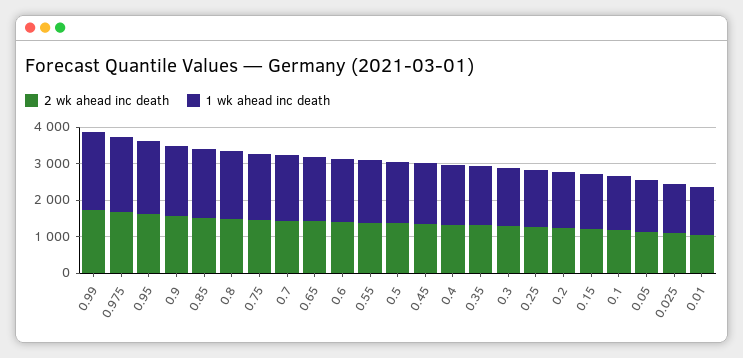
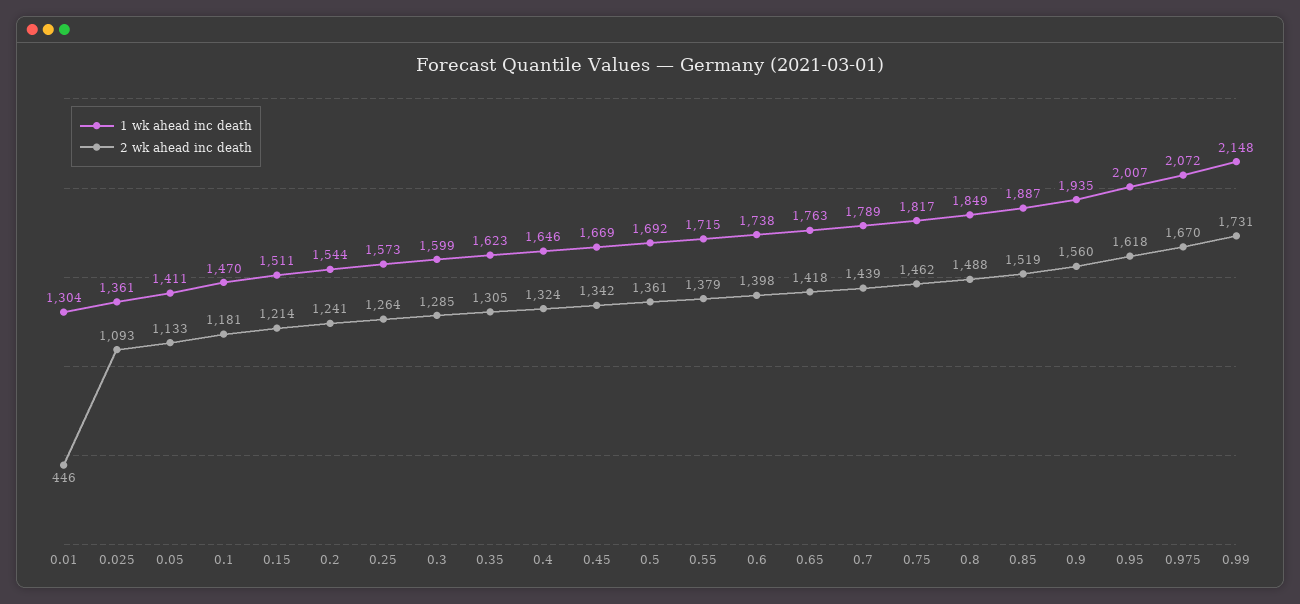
2 wk ahead inc death, 0.01: 1000 -> 446

